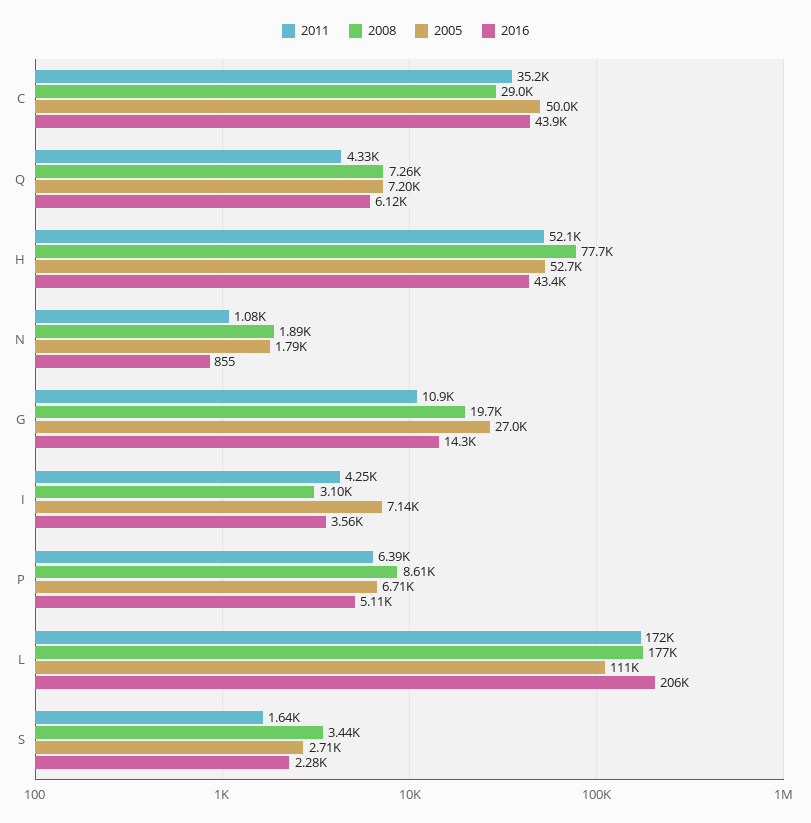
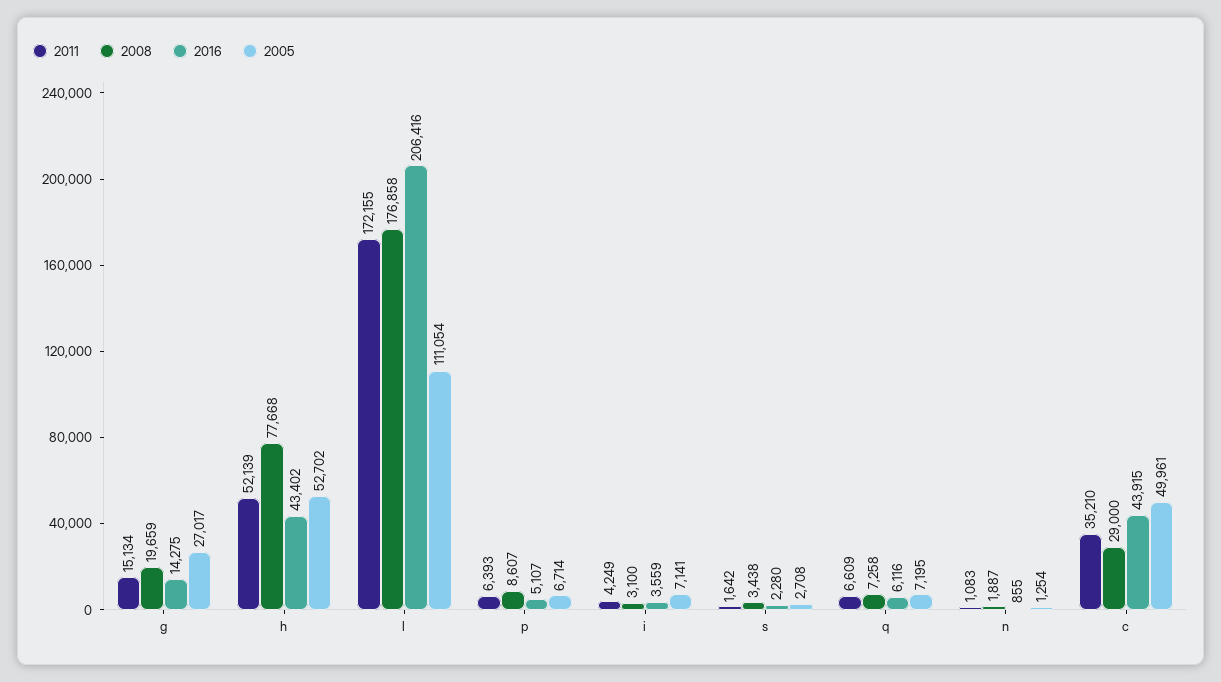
2011, Q: 4330 -> 6609
2005, N: 1790 -> 1254
2011, G: 10900 -> 15134

